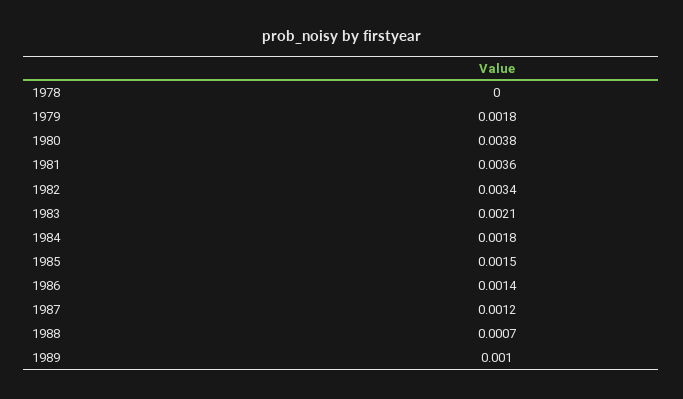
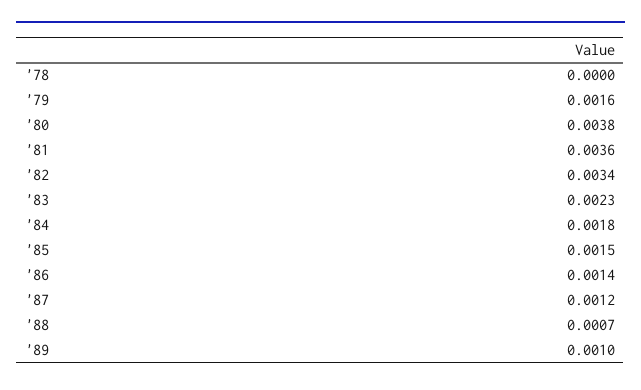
1979: 0.0018 -> 0.0016
1983: 0.0021 -> 0.0023

